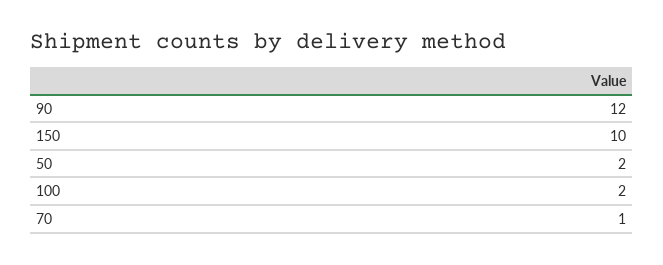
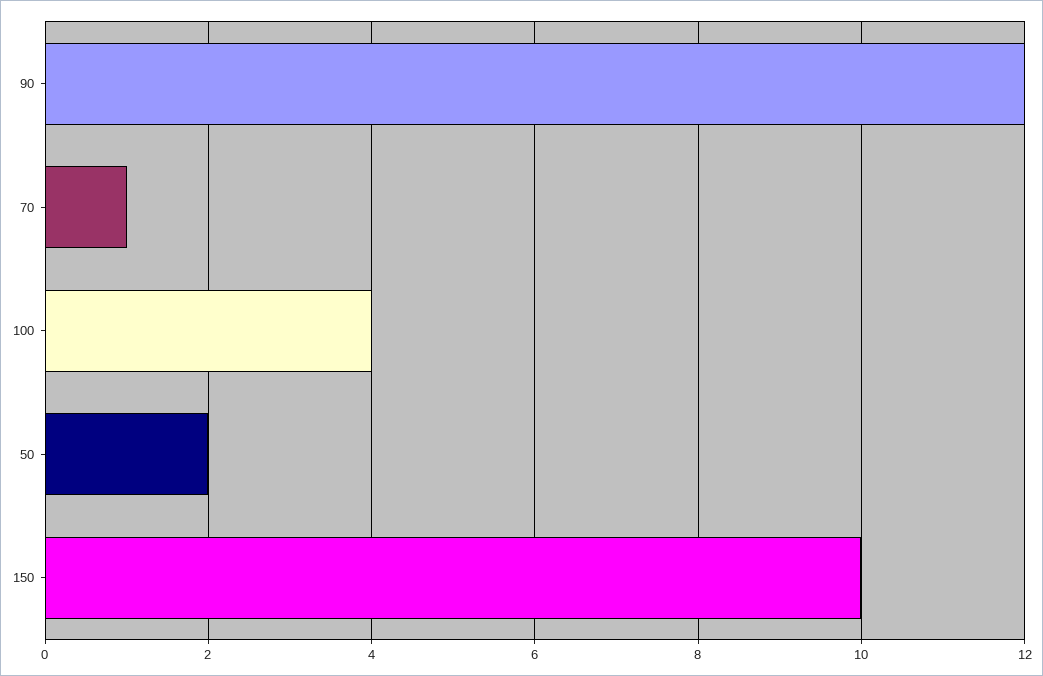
100: 2 -> 4

